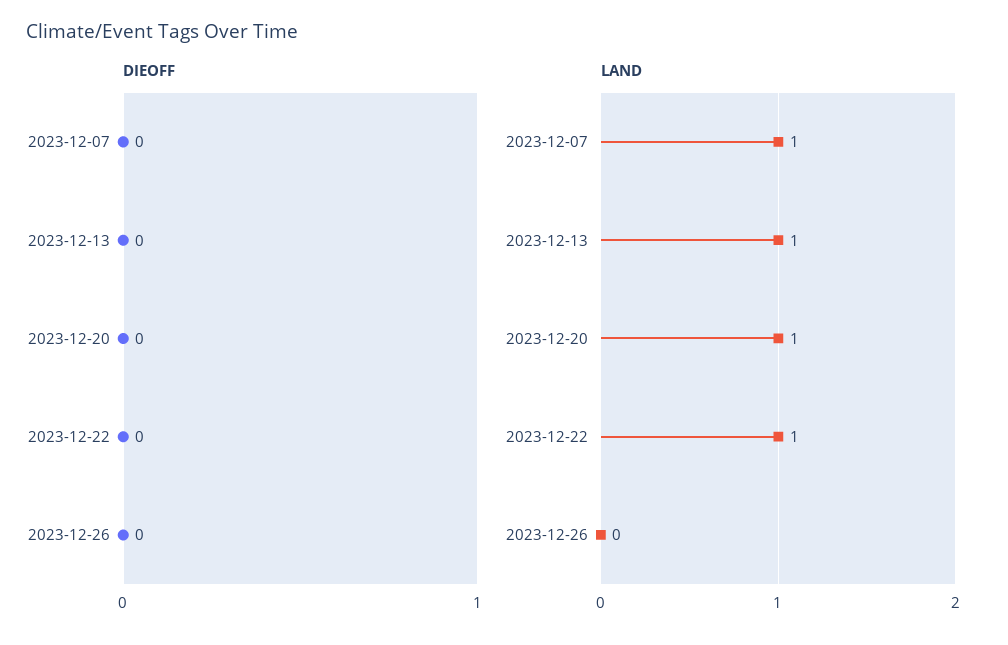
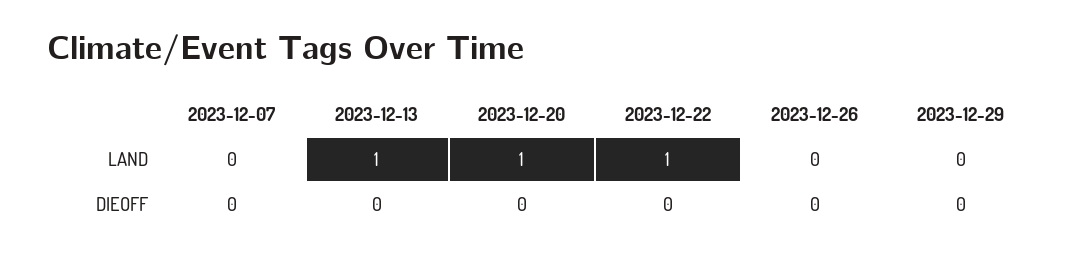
LAND, 2023-12-07: 1 -> 0
LAND, 2023-12-29: none -> 0
DIEOFF, 2023-12-29: none -> 0

